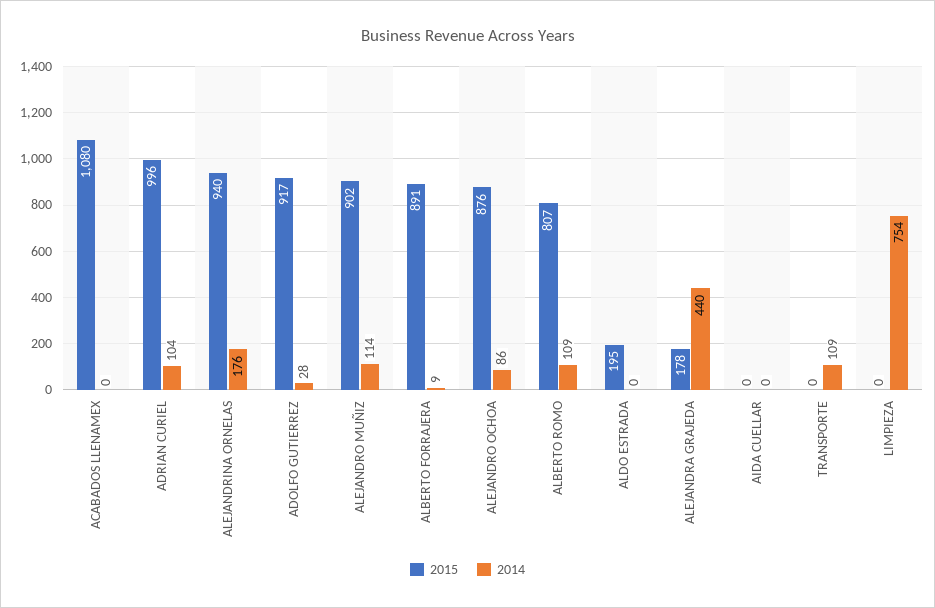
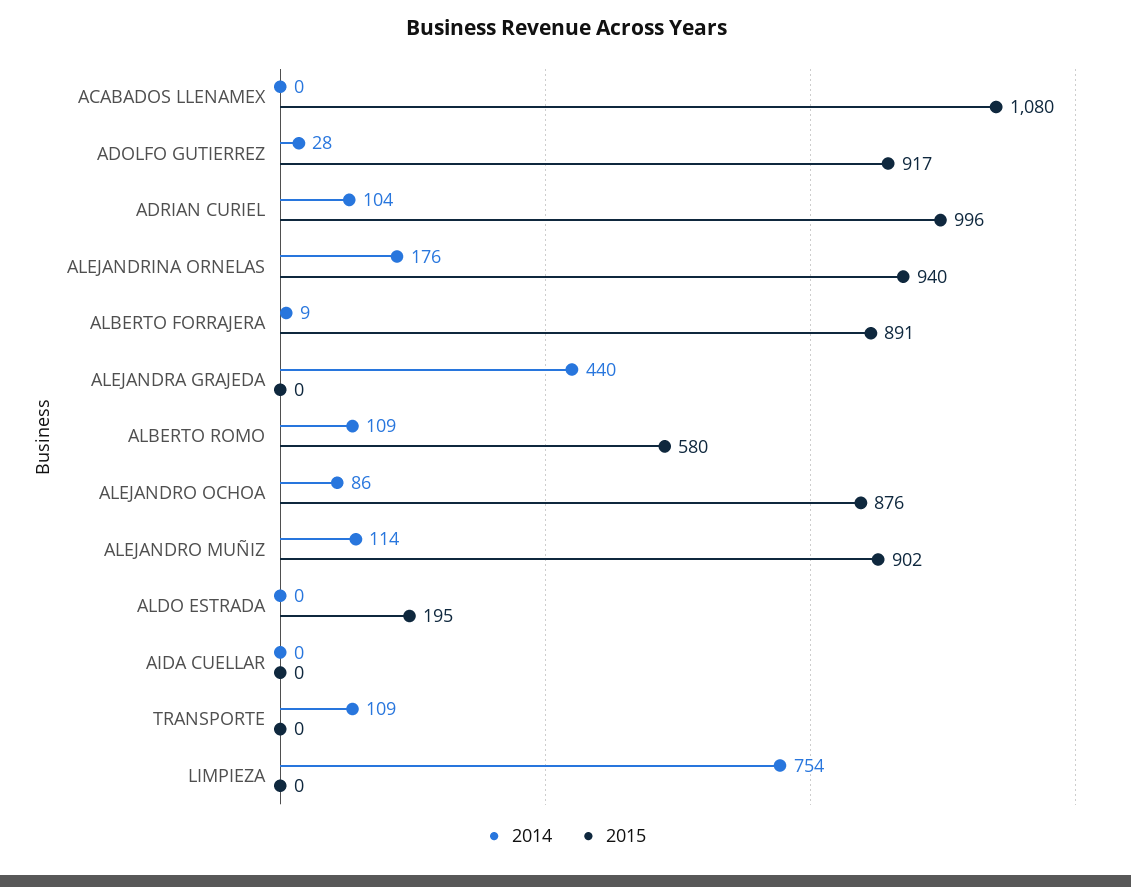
2015, ALBERTO ROMO: 807 -> 580
2015, ALEJANDRA GRAJEDA: 178 -> 0

